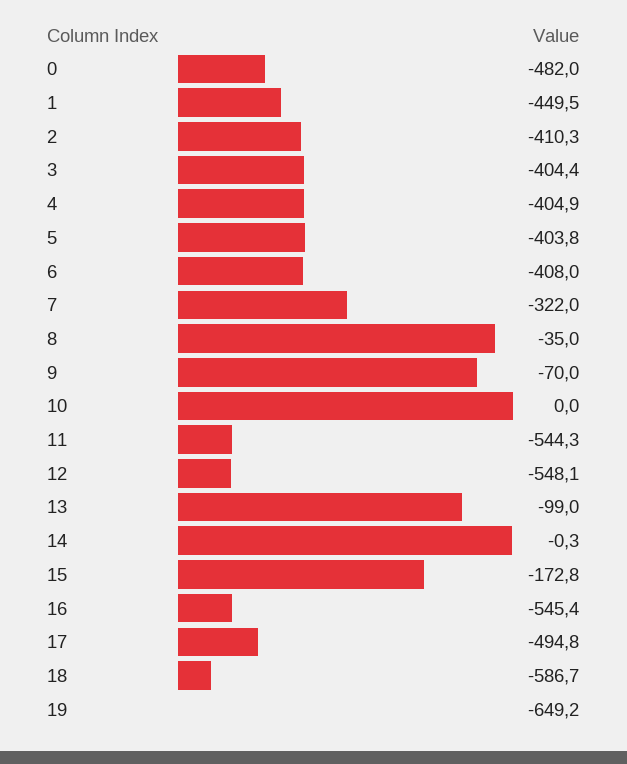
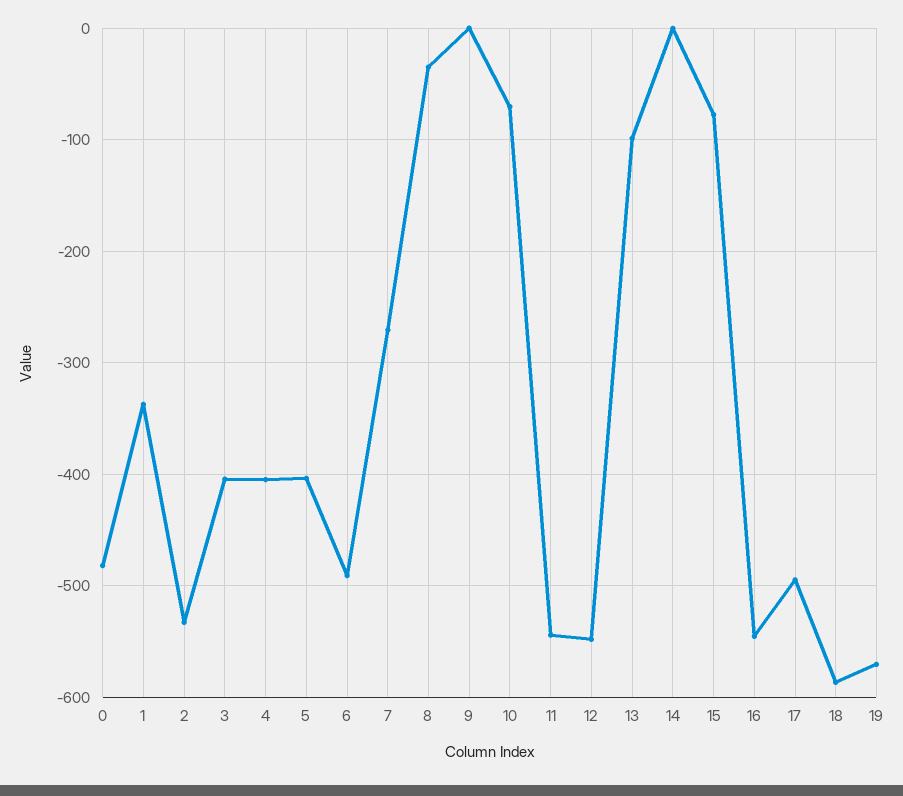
1: -449.5 -> -340
2: -410.3 -> -530
6: -408 -> -490
7: -322 -> -270
9: -70 -> 0
10: 0 -> -70
15: -172.8 -> -80
19: -649.2 -> -570

